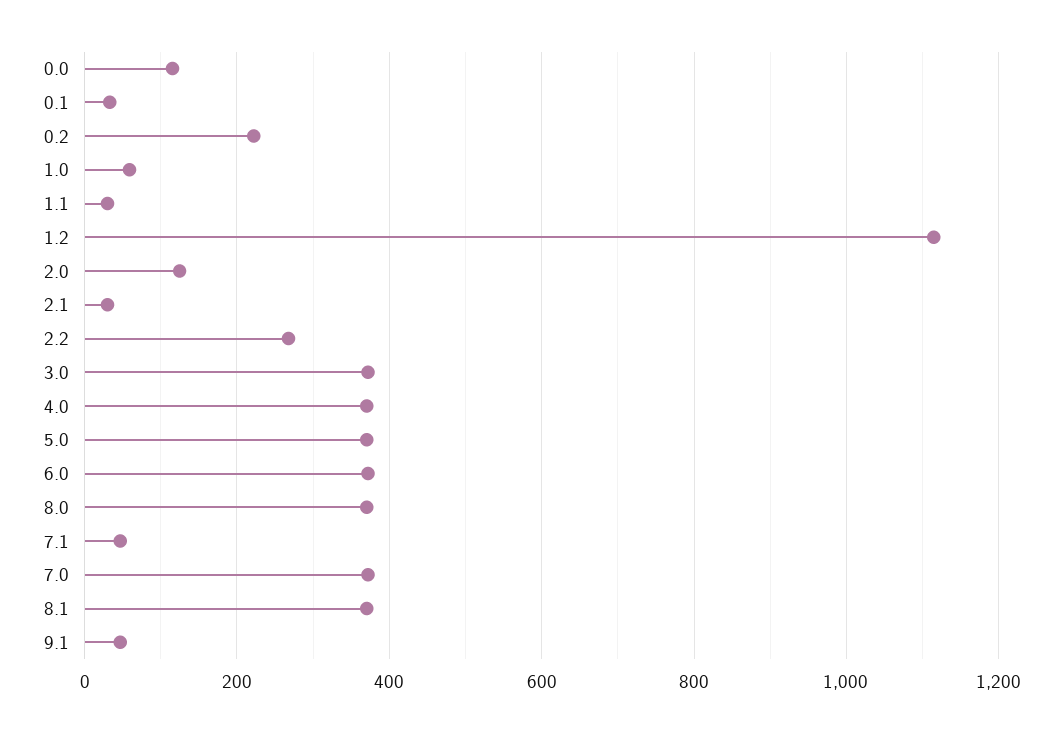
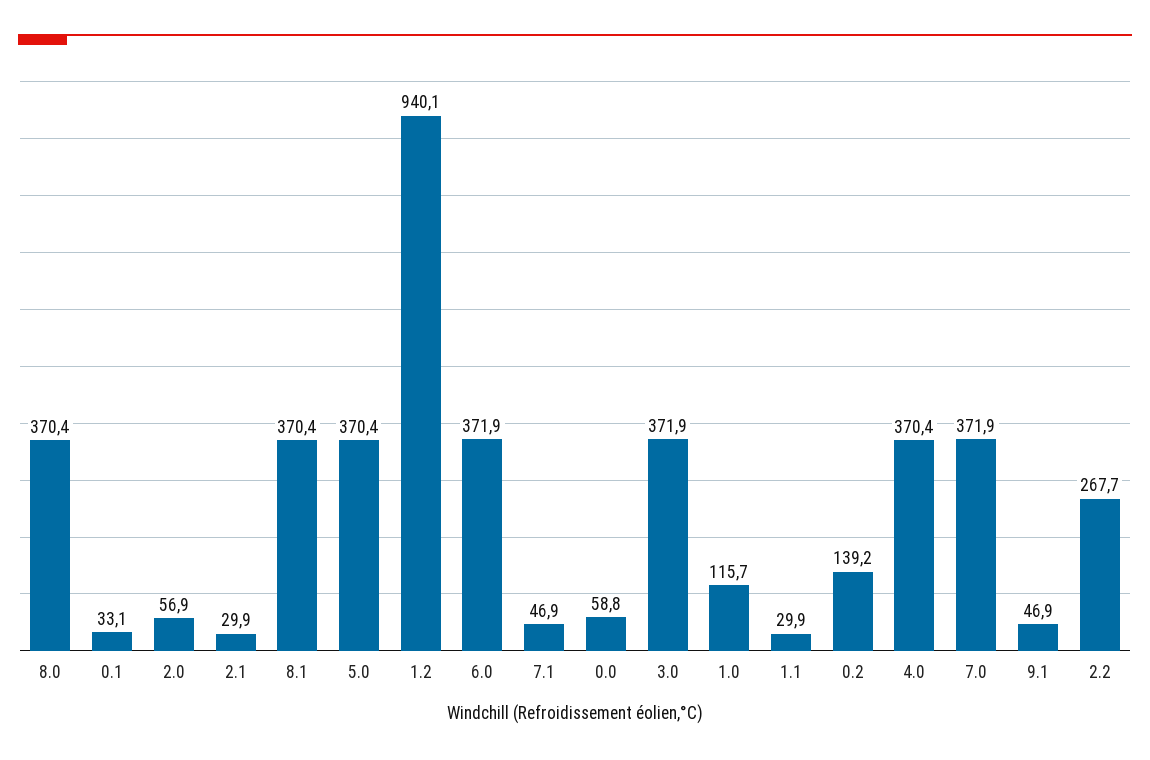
0.0: 120 -> 58.8
0.2: 220 -> 139.2
1.0: 60 -> 115.7
1.2: 1120 -> 940.1
2.0: 120 -> 56.9

